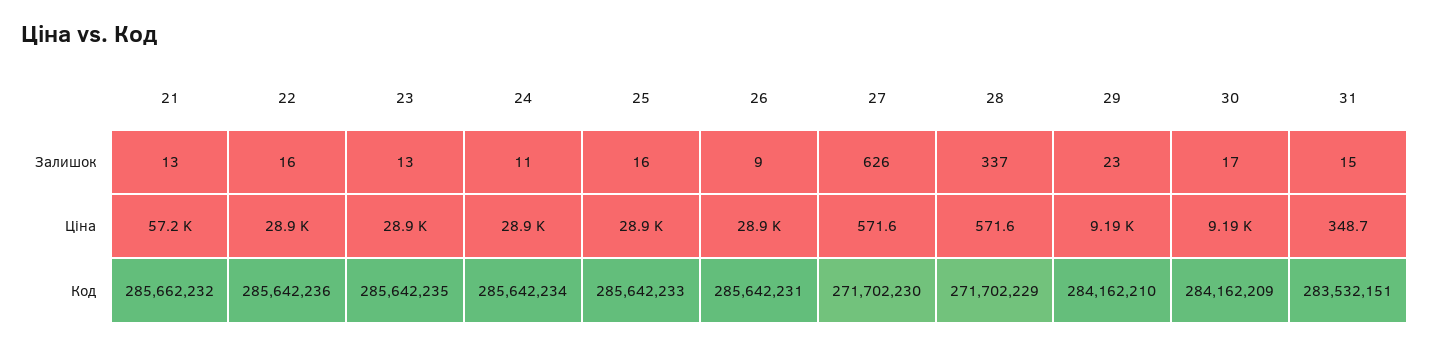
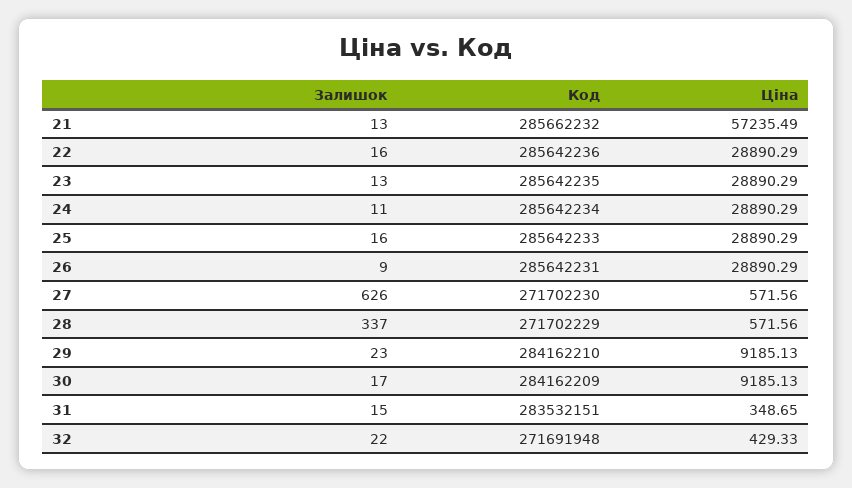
32, Залишок: none -> 22
32, Код: none -> 271691948
32, Ціна: none -> 429.33

